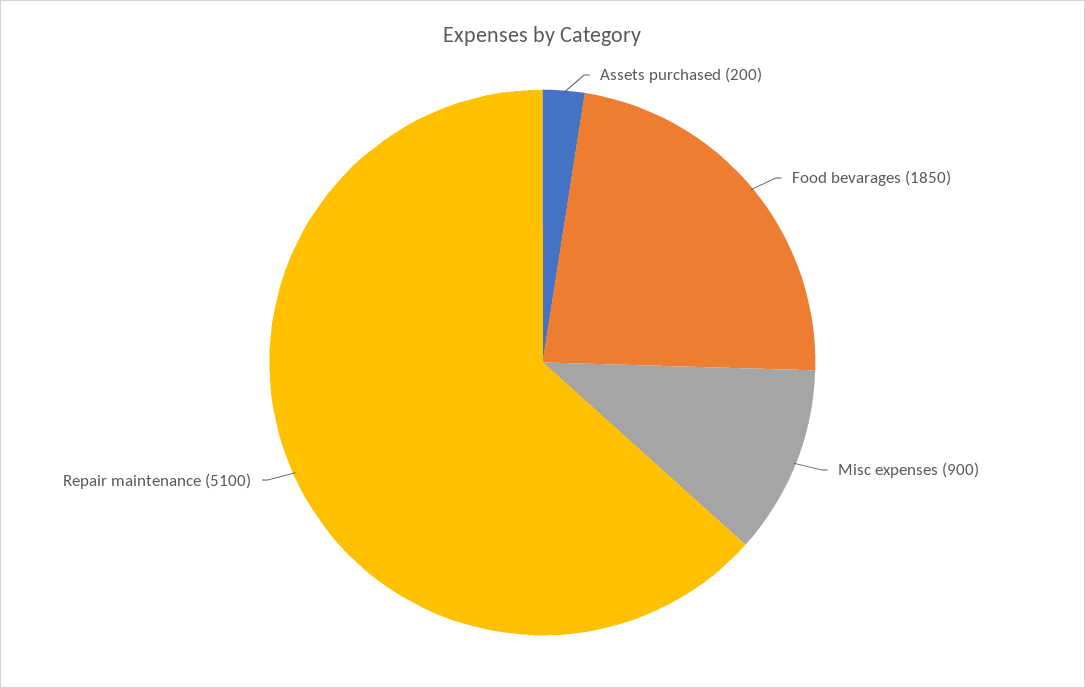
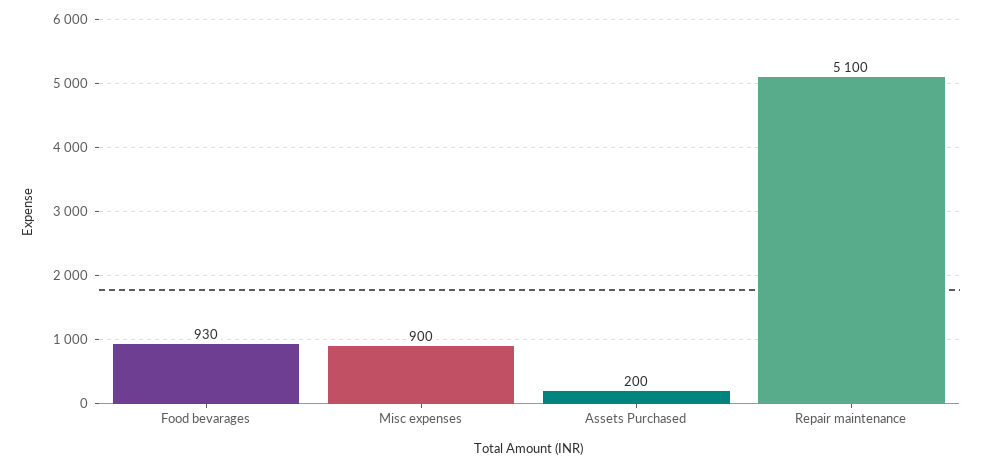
Food bevarages: 1850 -> 930

